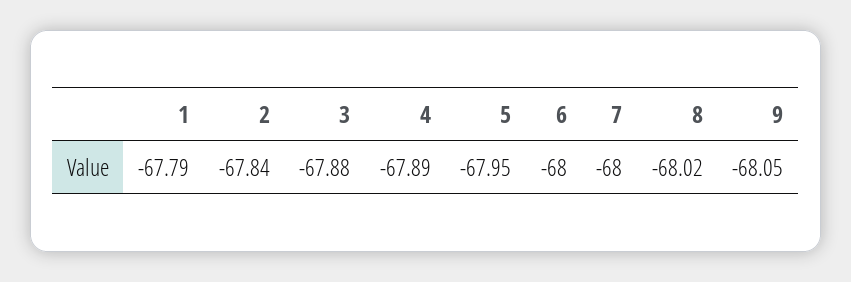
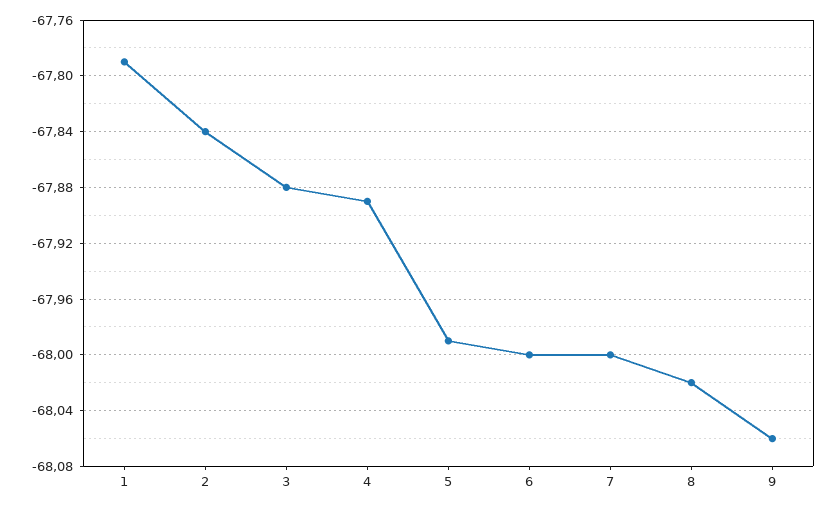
5: -67.95 -> -67.99
9: -68.05 -> -68.06

